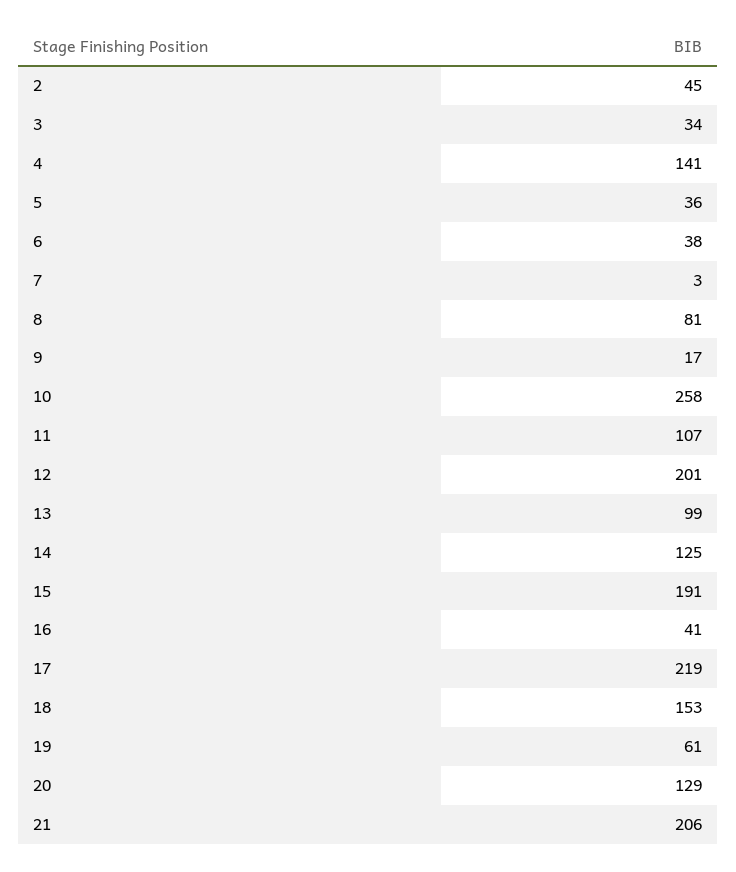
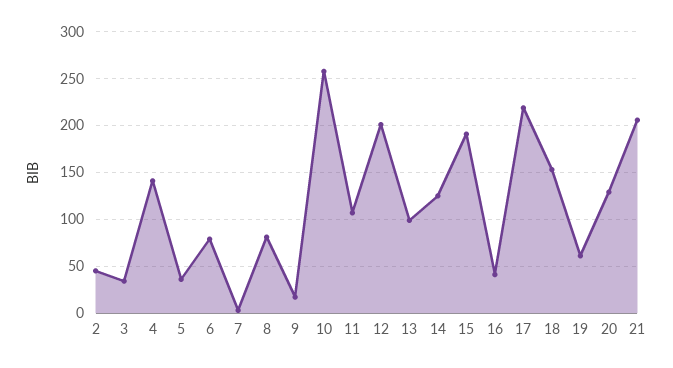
6: 38 -> 80

